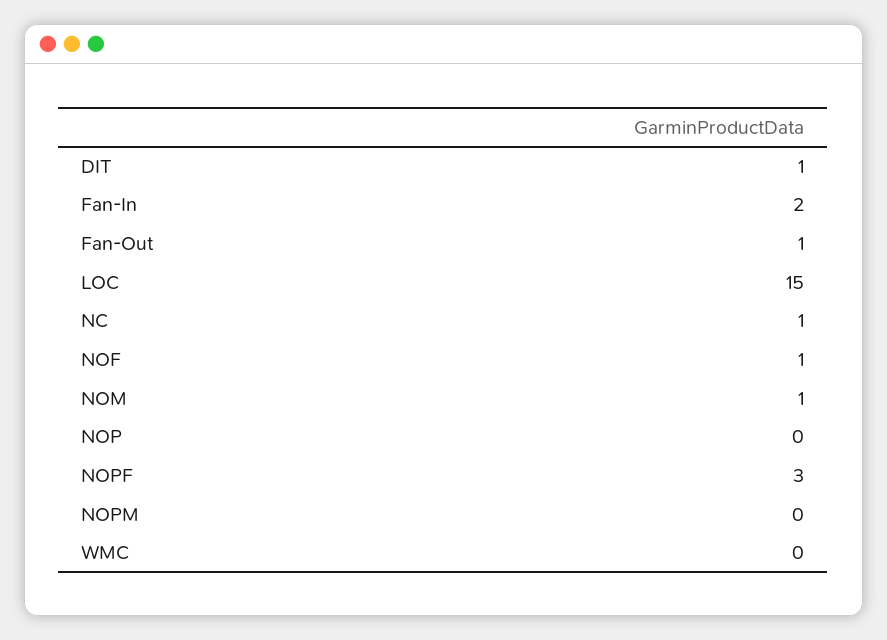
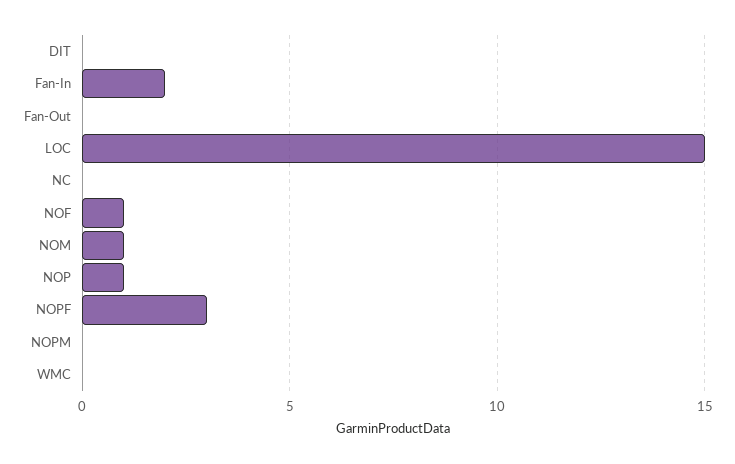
DIT: 1 -> 0
Fan-Out: 1 -> 0
NC: 1 -> 0
NOP: 0 -> 1

